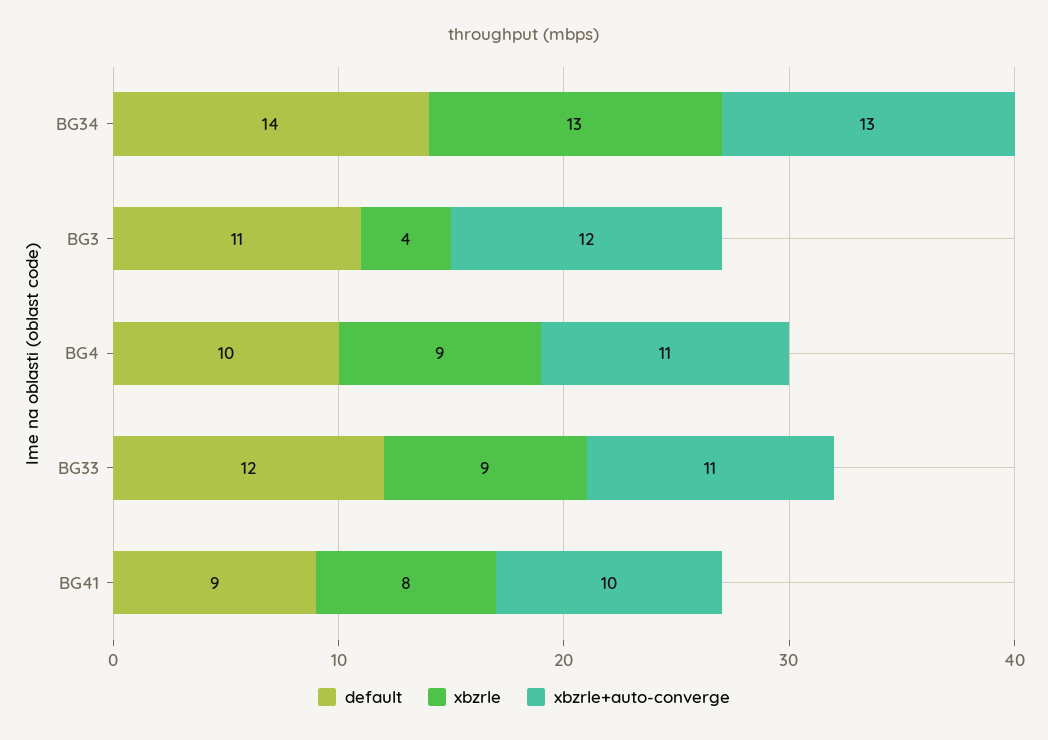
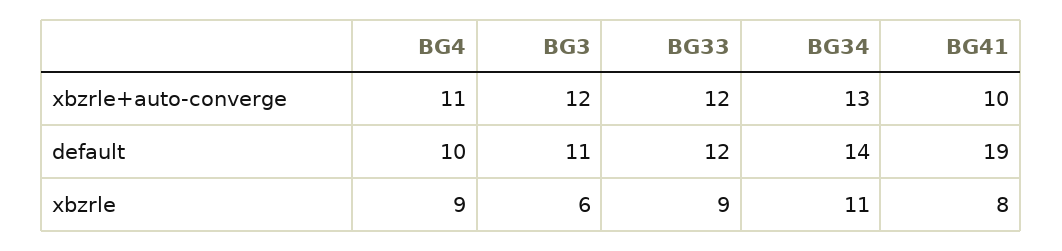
xbzrle, BG34: 13 -> 11
xbzrle, BG3: 4 -> 6
xbzrle+auto-converge, BG33: 11 -> 12
default, BG41: 9 -> 19

